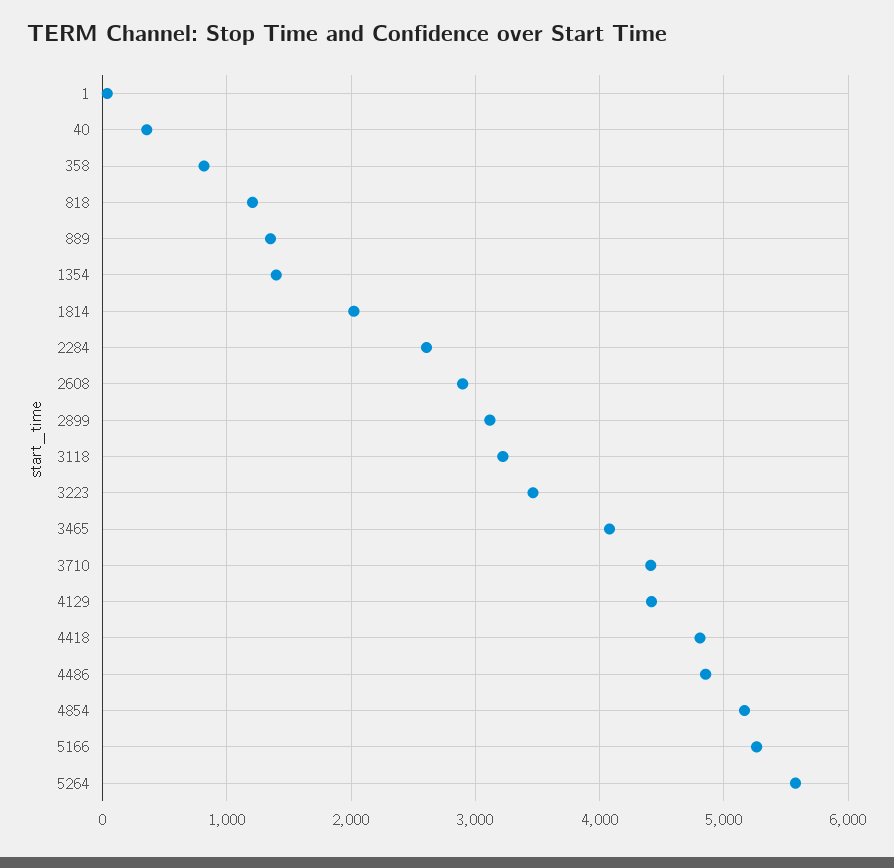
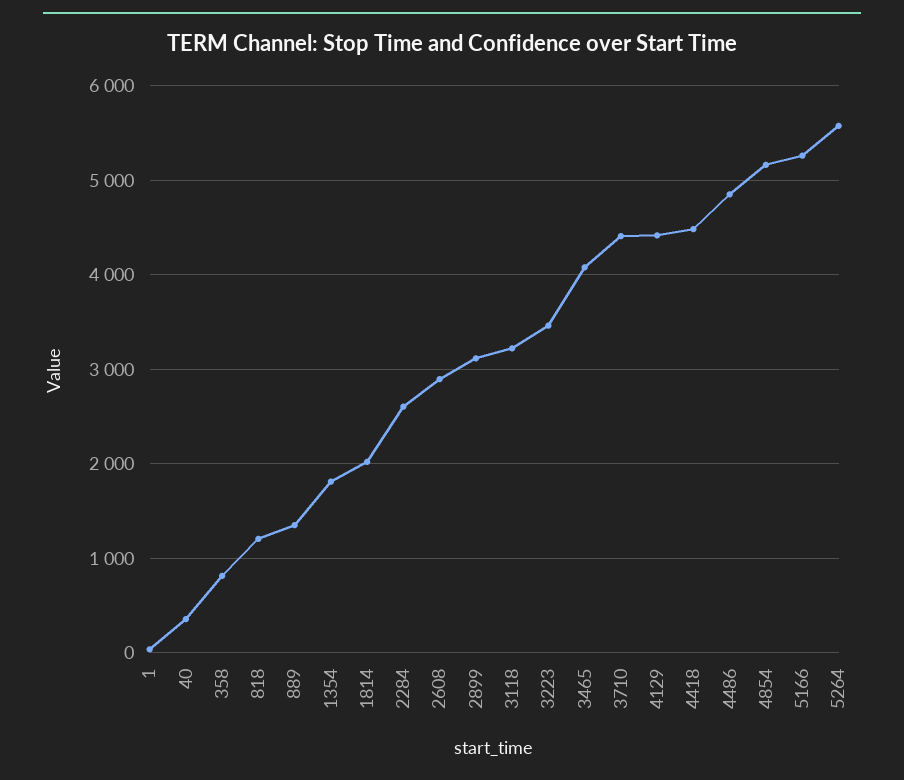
1354: 1400 -> 1800
4418: 4800 -> 4500

